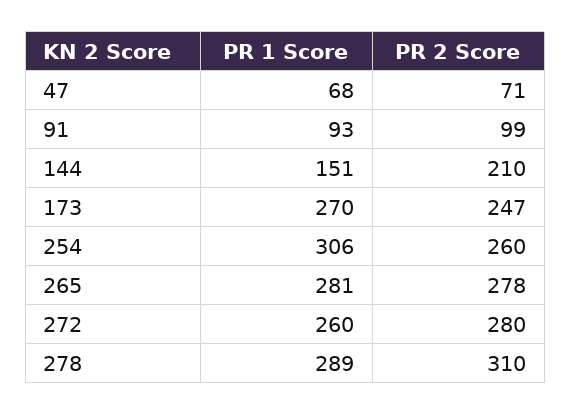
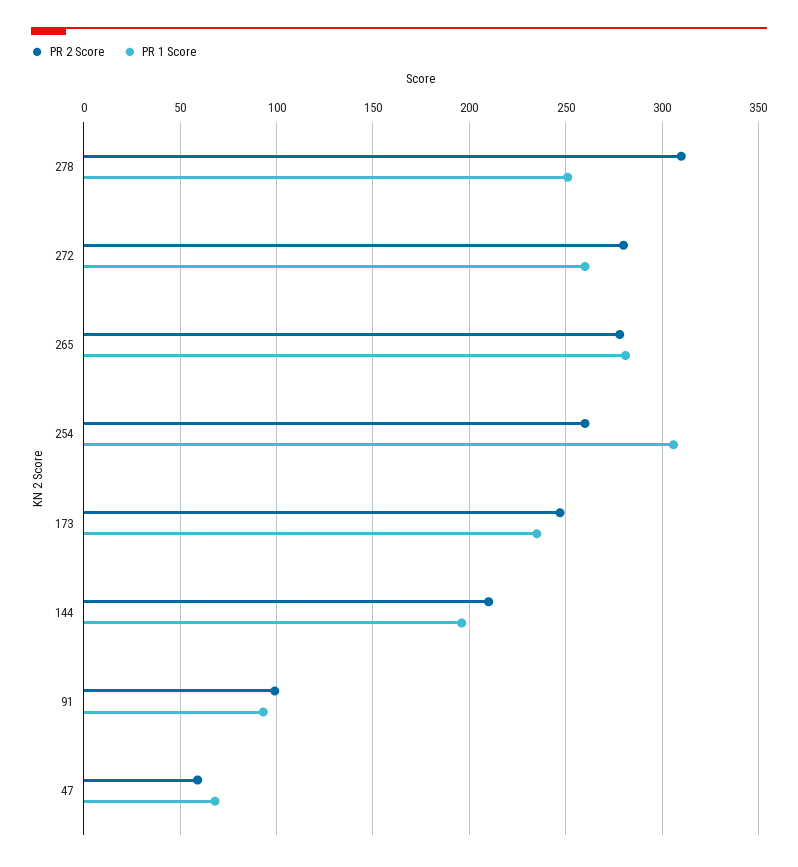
PR 2 Score, 47: 71 -> 60
PR 1 Score, 144: 151 -> 195
PR 1 Score, 173: 270 -> 235
PR 1 Score, 278: 289 -> 250

